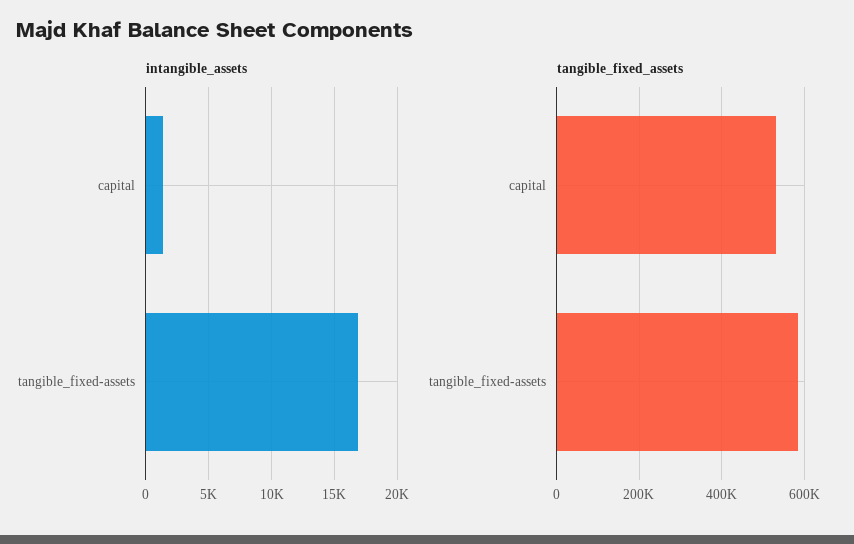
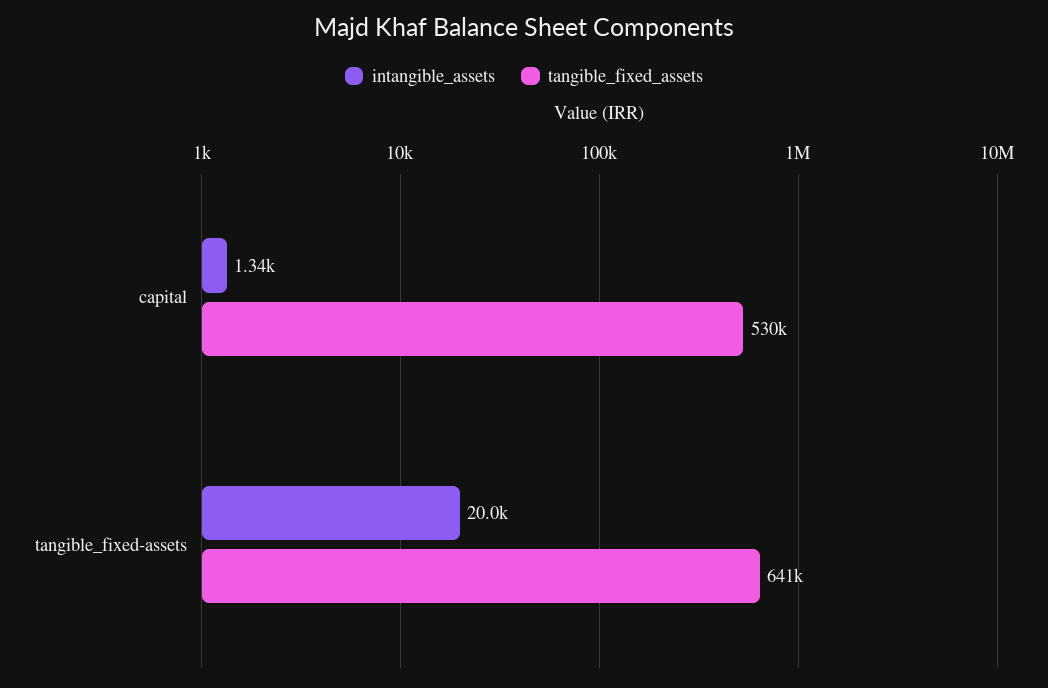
intangible_assets, tangible_fixed-assets: 17000 -> 20000
tangible_fixed_assets, tangible_fixed-assets: 580000 -> 641000

